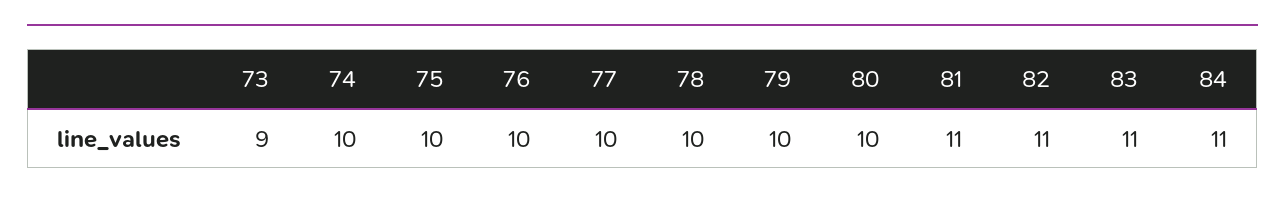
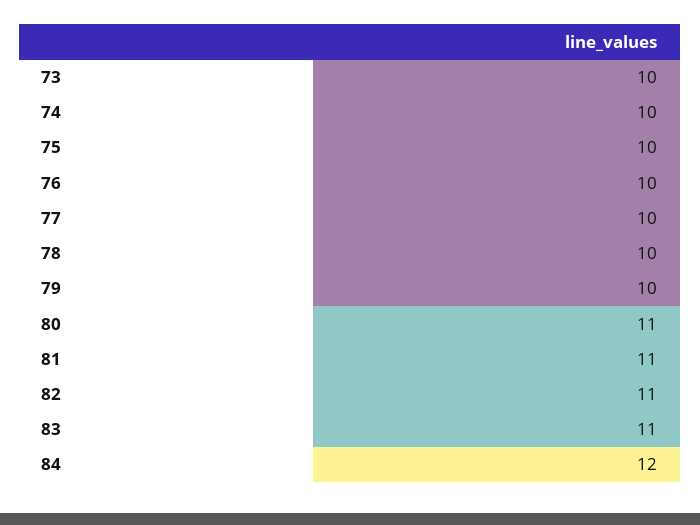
73: 9 -> 10
80: 10 -> 11
84: 11 -> 12

